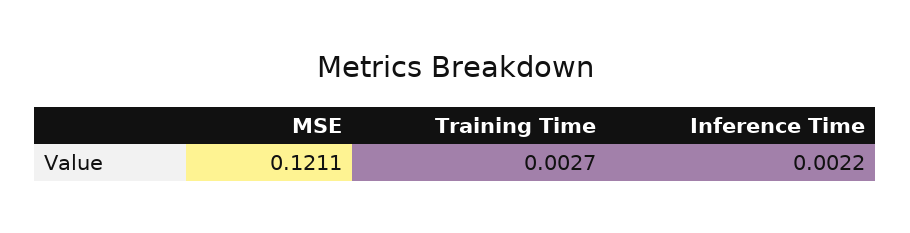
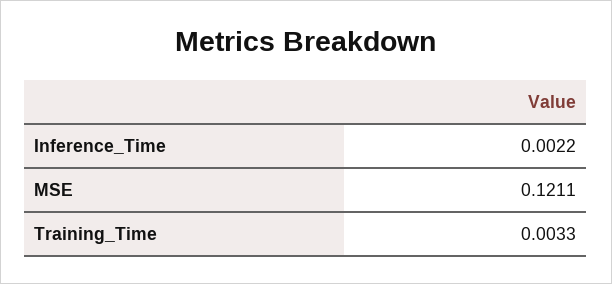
Training Time: 0.0027 -> 0.0033

